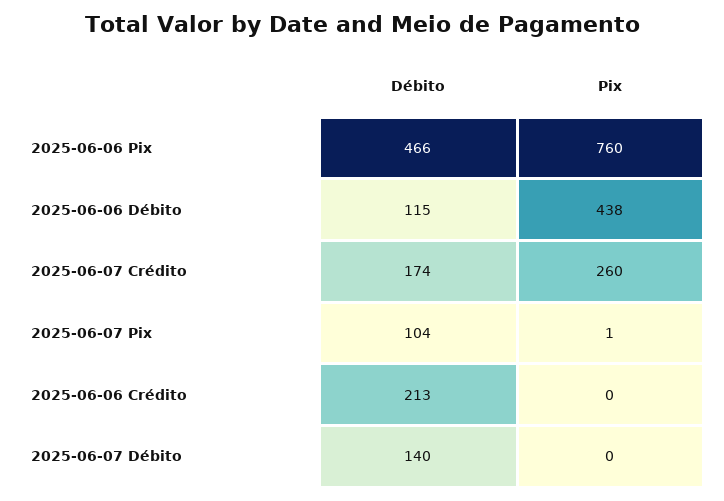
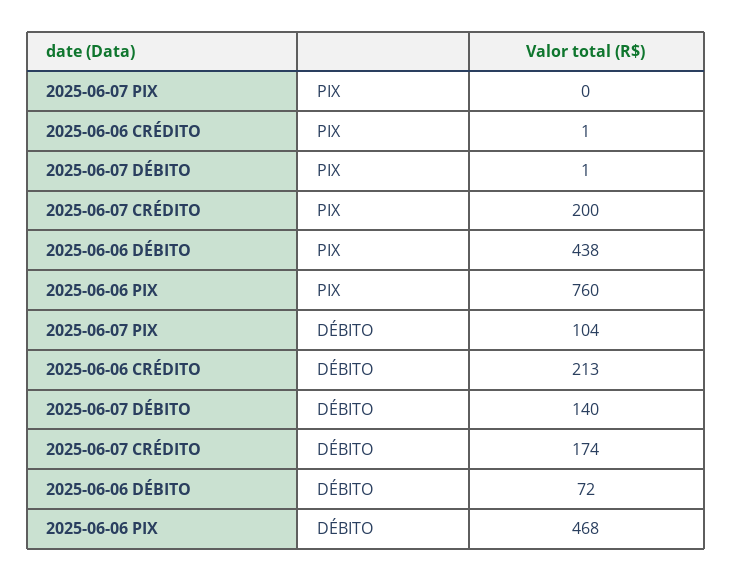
Débito, 2025-06-06 Pix: 466 -> 468
Débito, 2025-06-06 Débito: 115 -> 72
Pix, 2025-06-07 Crédito: 260 -> 200
Pix, 2025-06-07 Pix: 1 -> 0
Pix, 2025-06-06 Crédito: 0 -> 1
Pix, 2025-06-07 Débito: 0 -> 1

